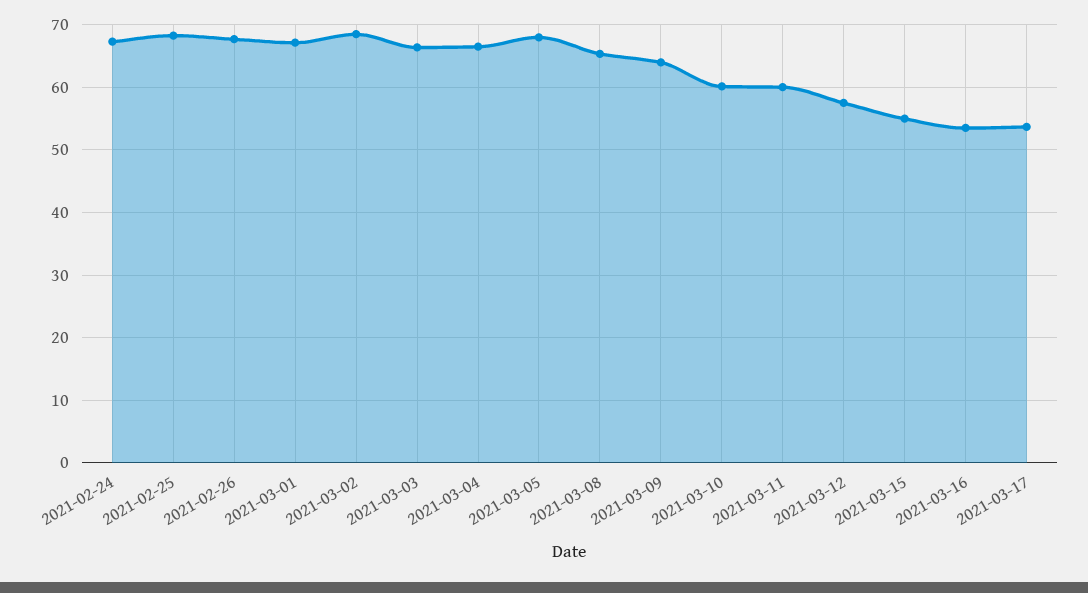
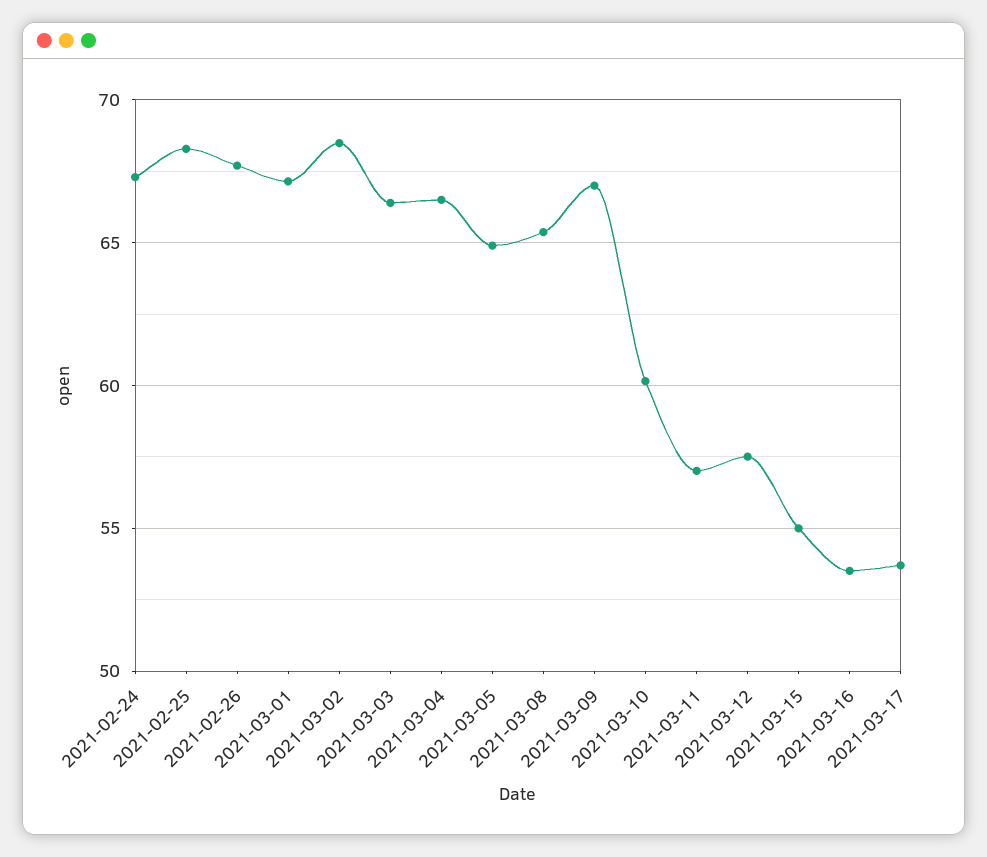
2021-03-05: 68 -> 65
2021-03-09: 64 -> 67
2021-03-11: 60 -> 57

